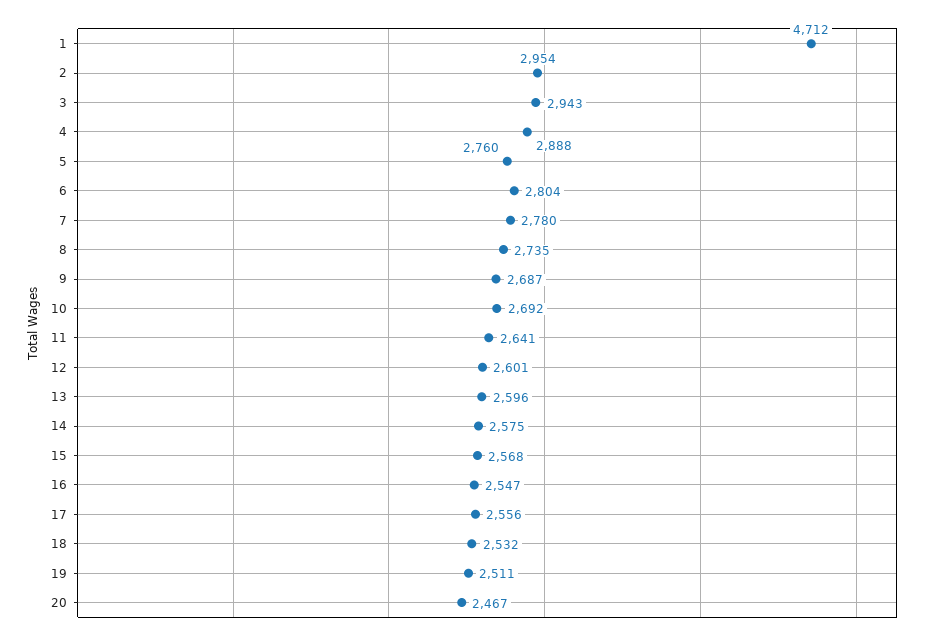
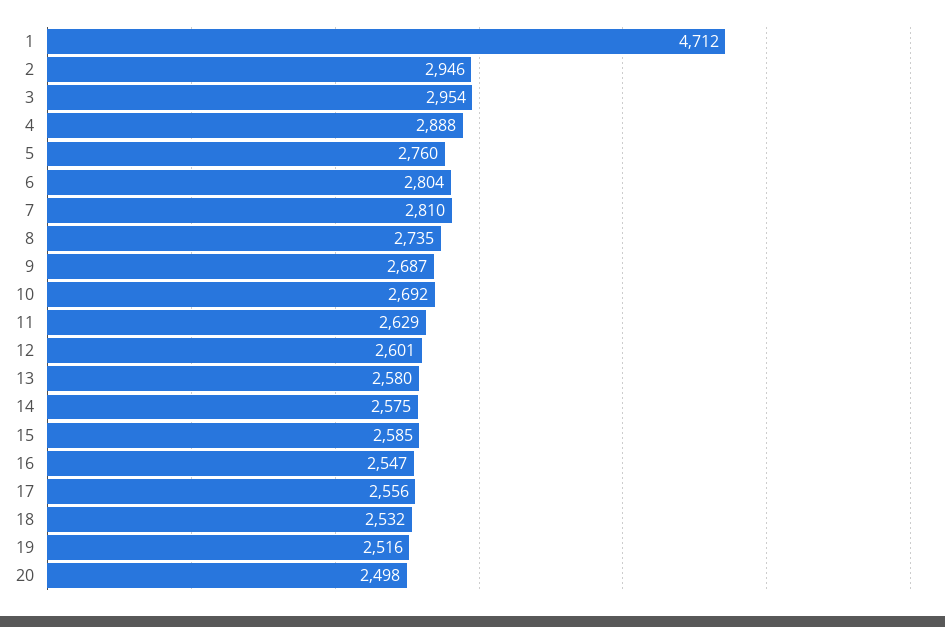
2: 2954 -> 2946
3: 2943 -> 2954
7: 2780 -> 2810
11: 2641 -> 2629
13: 2596 -> 2580
15: 2568 -> 2585
19: 2511 -> 2516
20: 2467 -> 2498

